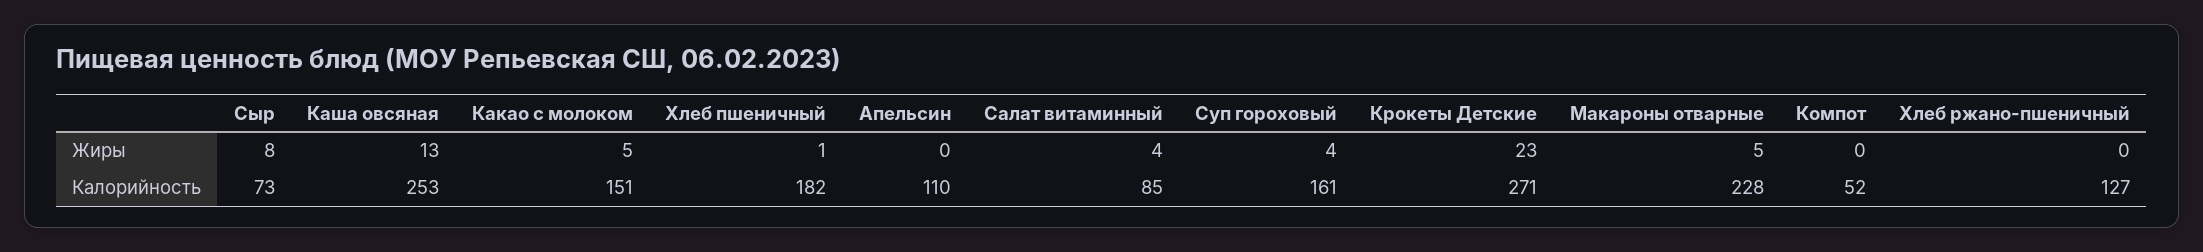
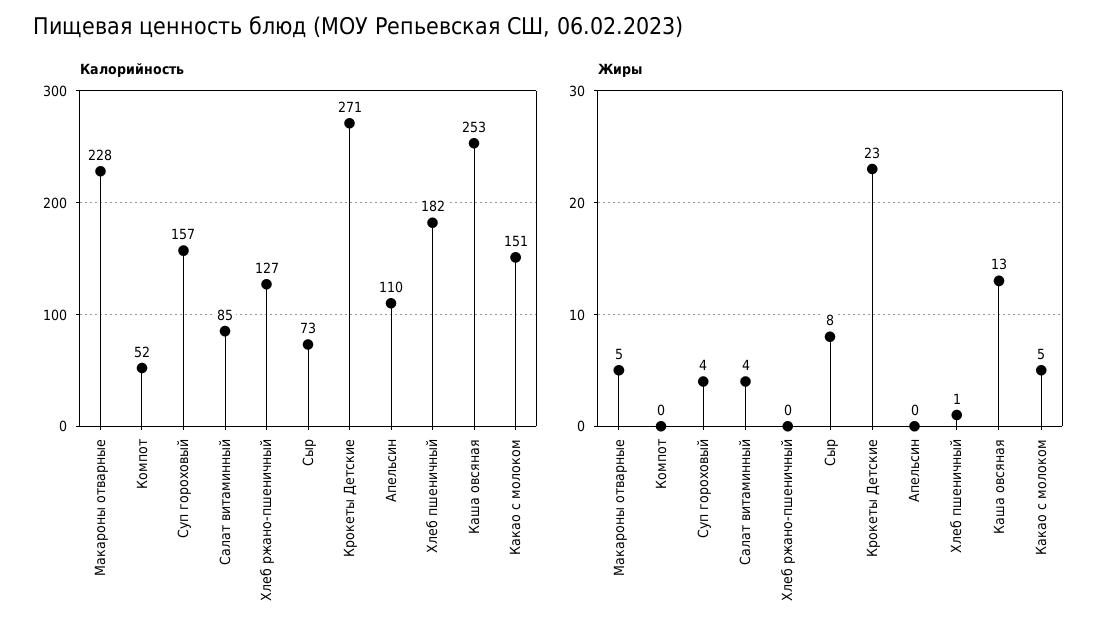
Калорийность, Суп гороховый: 161 -> 157

